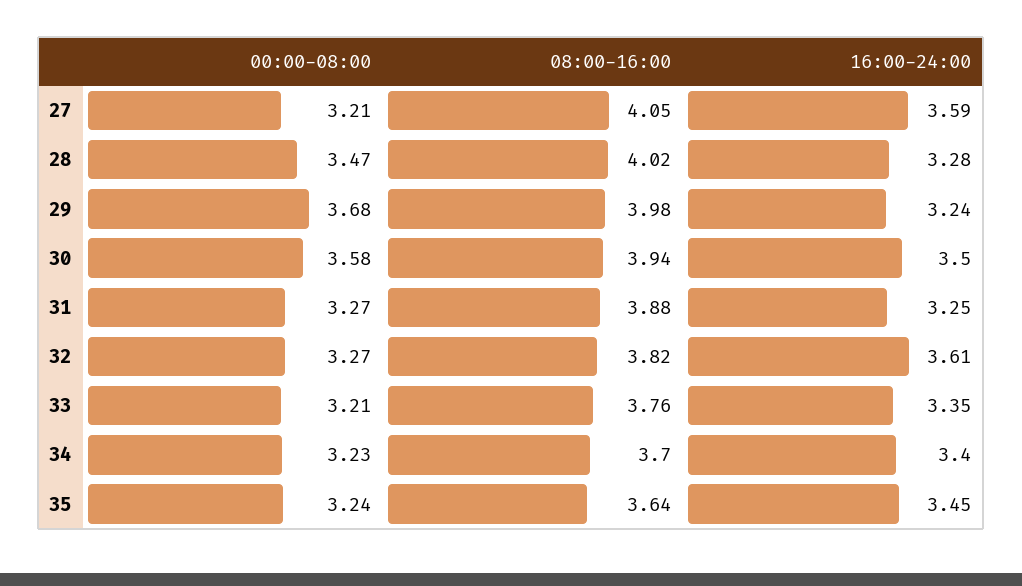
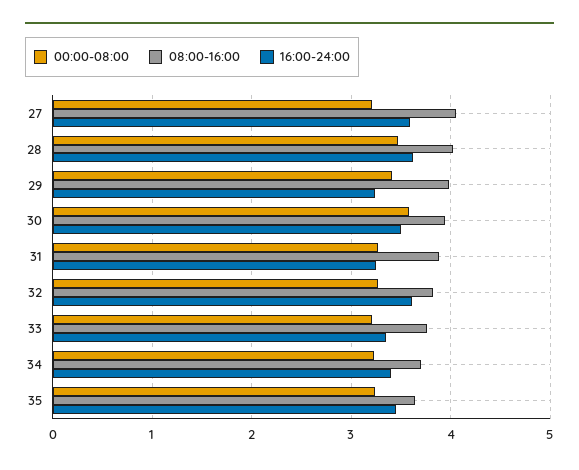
16:00-24:00, 28: 3.28 -> 3.6
00:00-08:00, 29: 3.68 -> 3.4

